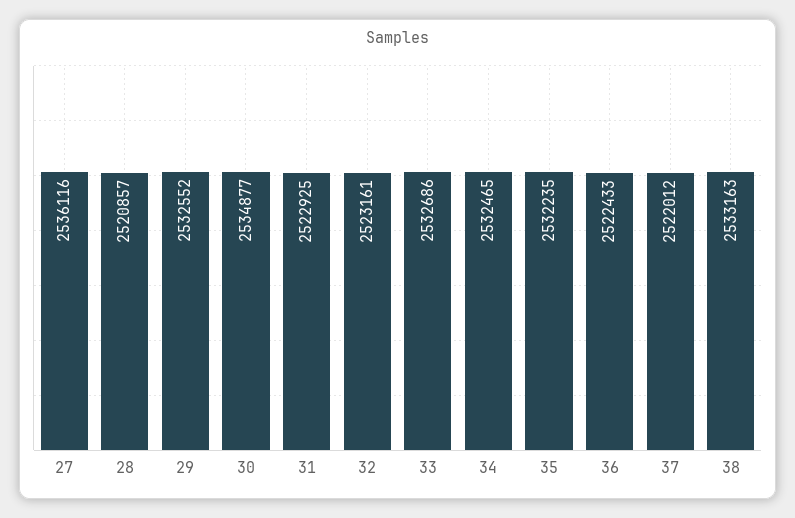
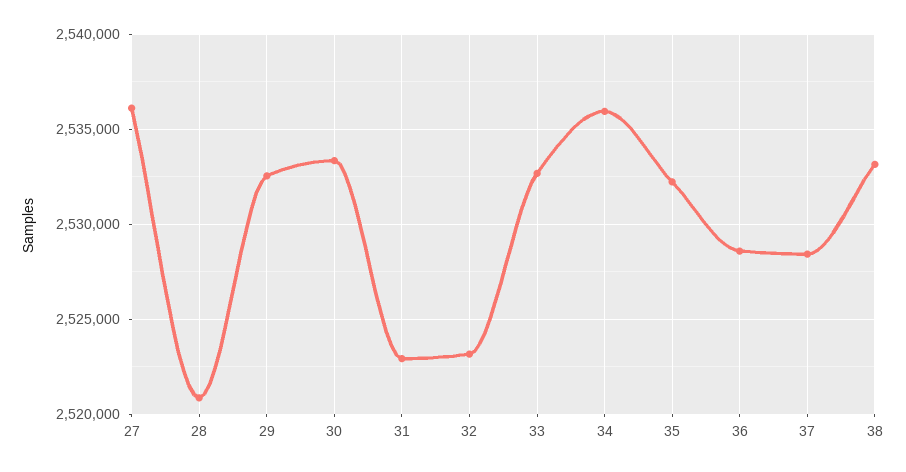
30: 2534877 -> 2533500
34: 2532465 -> 2536000
36: 2522433 -> 2528500
37: 2522012 -> 2528500

